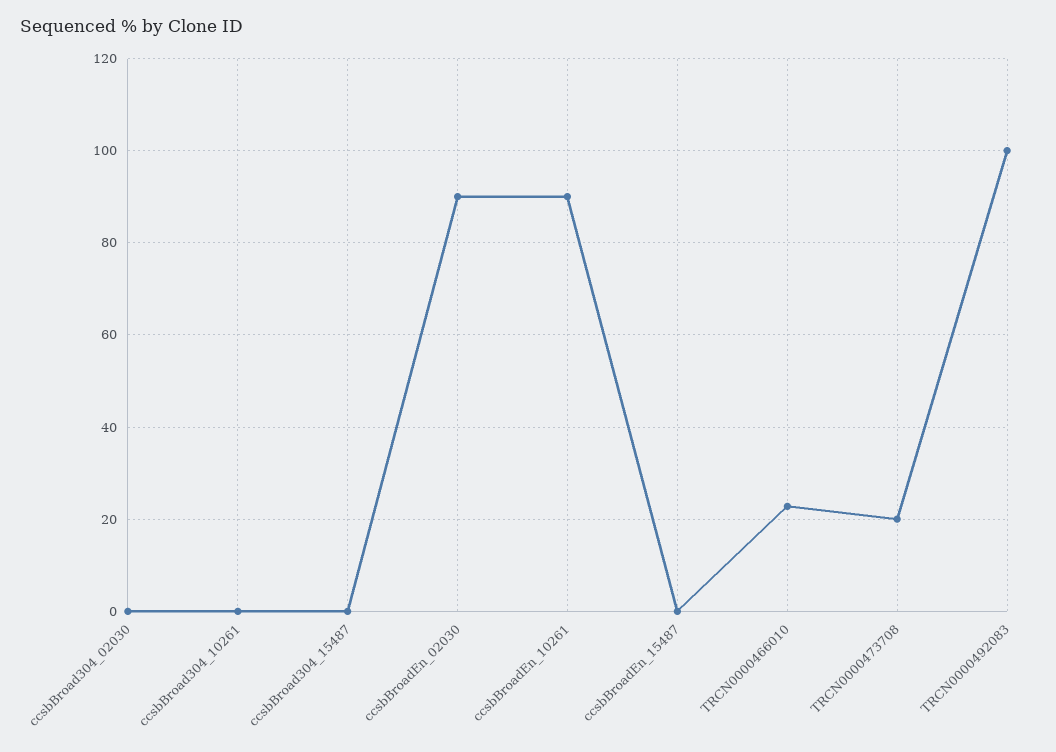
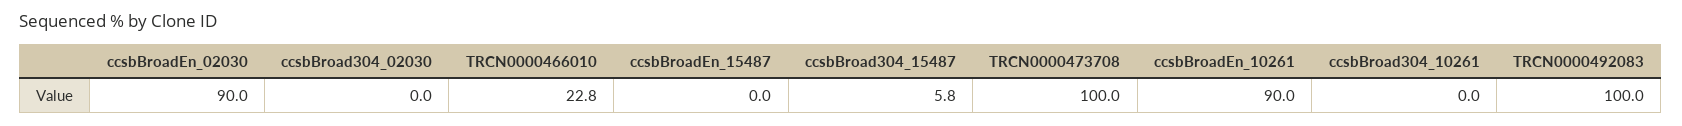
ccsbBroad304_15487: 0 -> 5.8
TRCN0000473708: 20 -> 100

